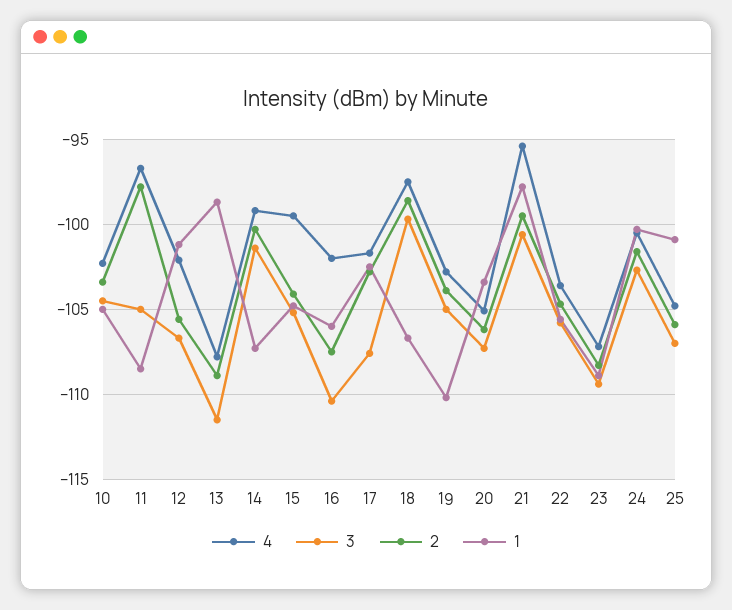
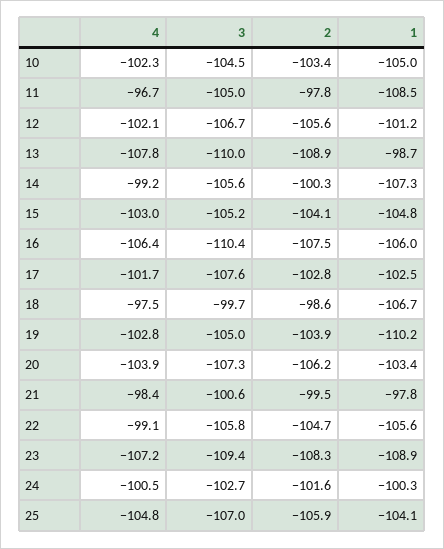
3, 13: -111.5 -> -110
3, 14: -101.5 -> -105.6
4, 15: -99.5 -> -103
4, 16: -102 -> -106.4
4, 20: -105 -> -103.9
4, 21: -95.5 -> -98.4
4, 22: -103.5 -> -99.1
1, 25: -101 -> -104.1

